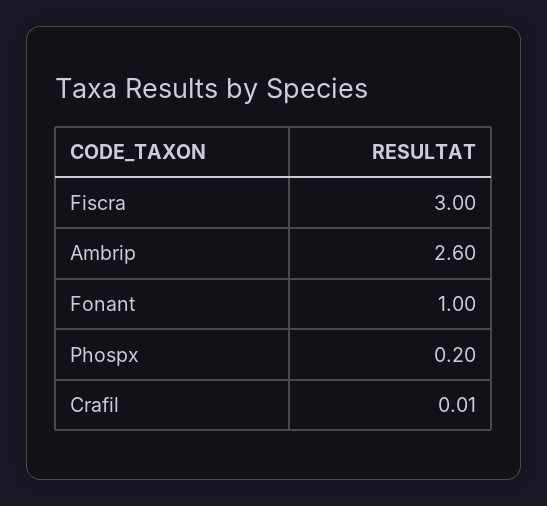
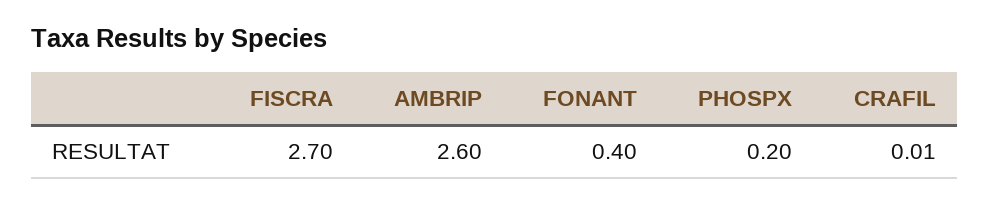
Fiscra: 3 -> 2.7
Fonant: 1 -> 0.4

